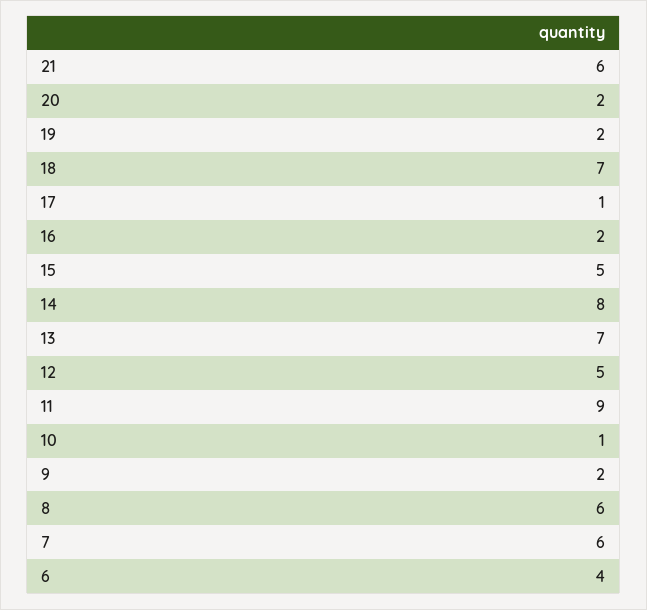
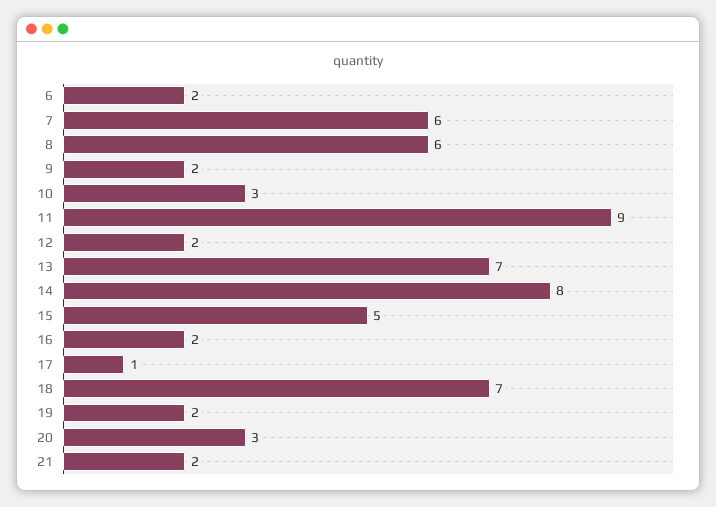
21: 6 -> 2
20: 2 -> 3
12: 5 -> 2
10: 1 -> 3
6: 4 -> 2

